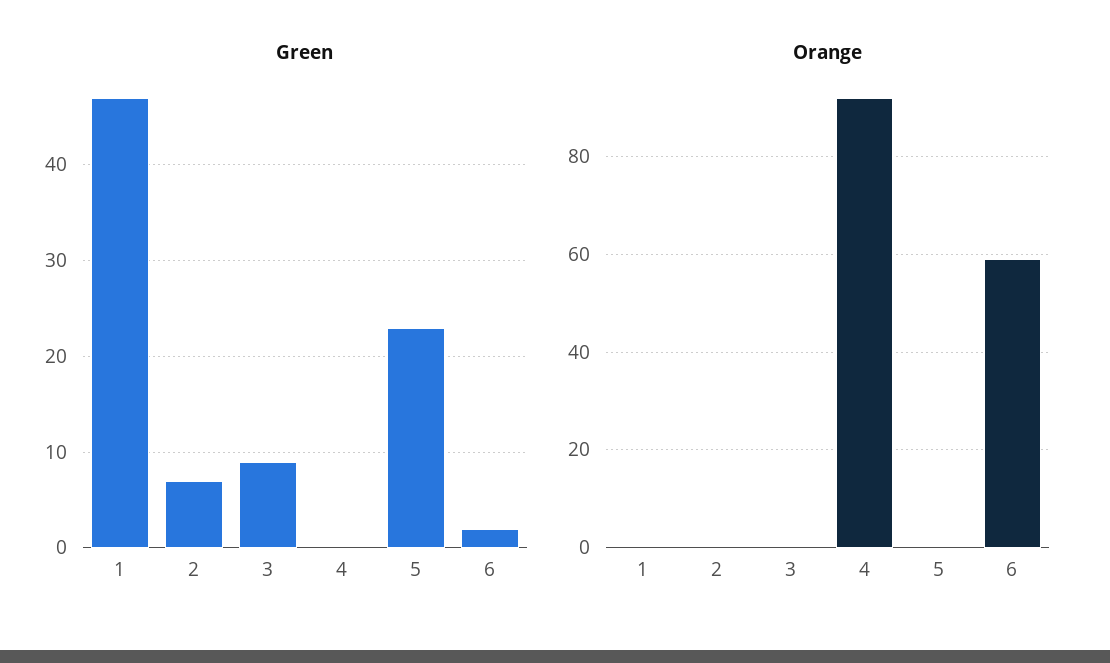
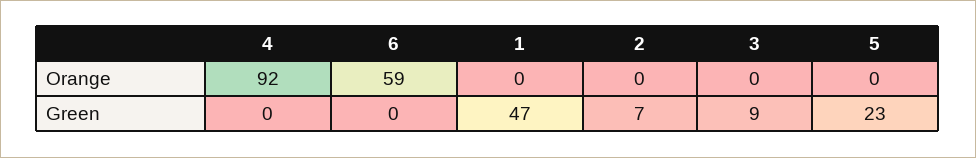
Green, 6: 2 -> 0

